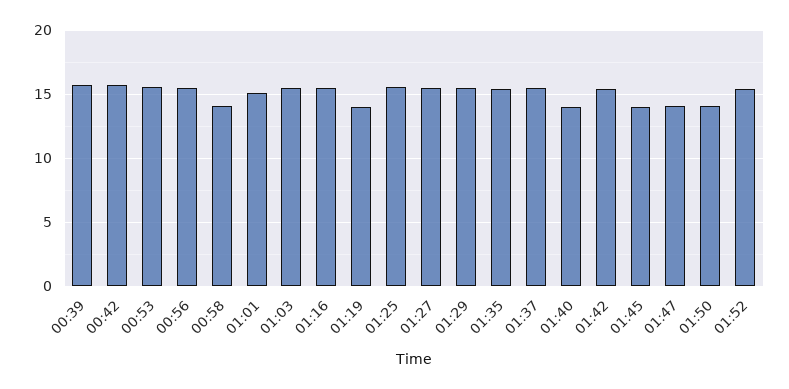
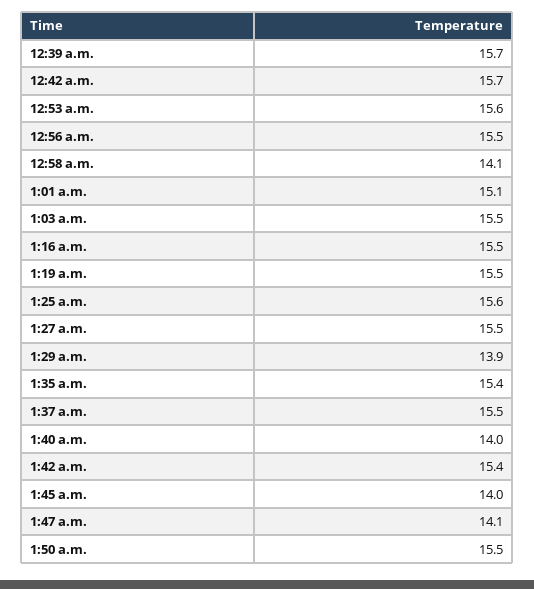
01:19: 14 -> 15.5
01:29: 15.5 -> 13.9
01:50: 14 -> 15.5
01:52: 15.5 -> none

